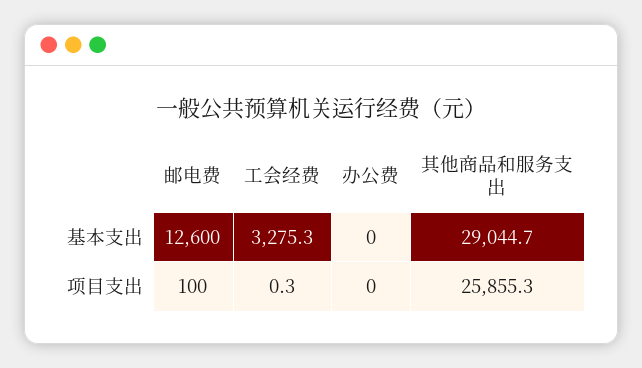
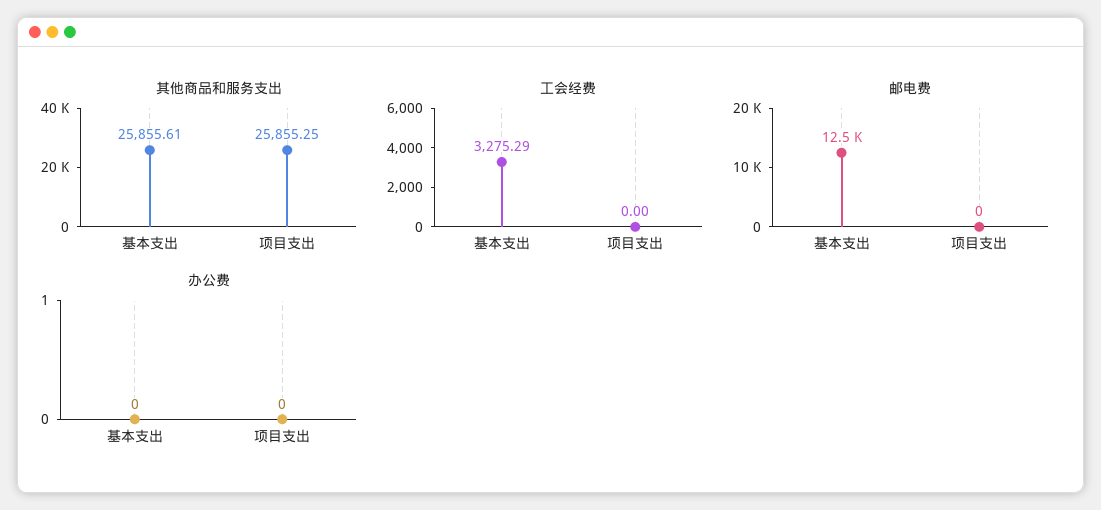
邮电费, 基本支出: 12600 -> 12500
其他商品和服务支出, 基本支出: 29044.7 -> 25855.61
邮电费, 项目支出: 100 -> 0
工会经费, 项目支出: 0.3 -> 0

